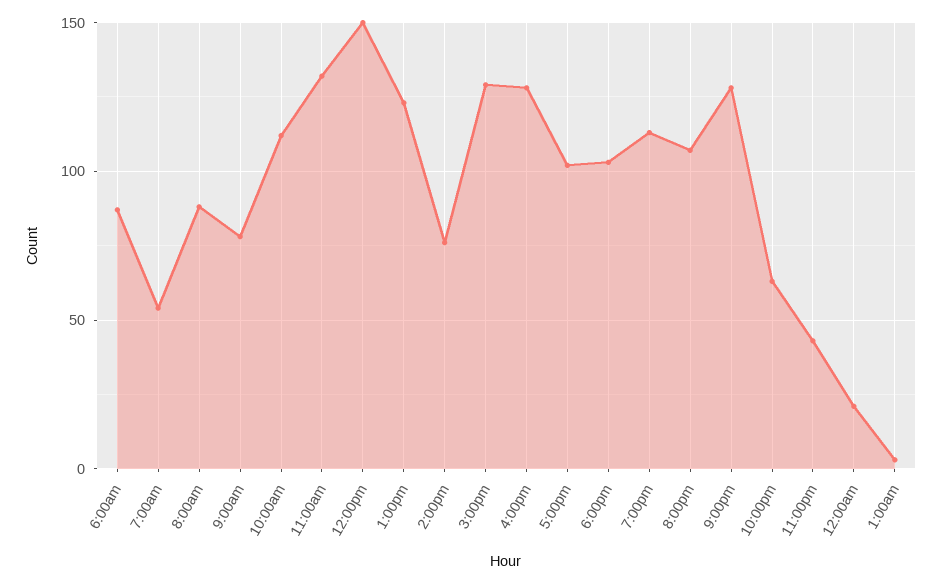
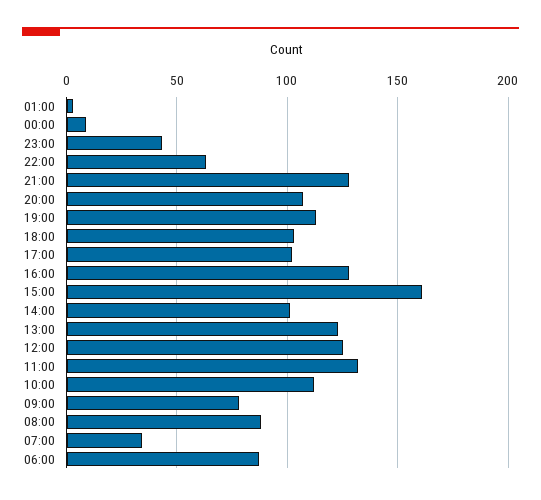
7:00am: 55 -> 35
12:00pm: 150 -> 125
2:00pm: 75 -> 100
3:00pm: 130 -> 160
12:00am: 20 -> 10

